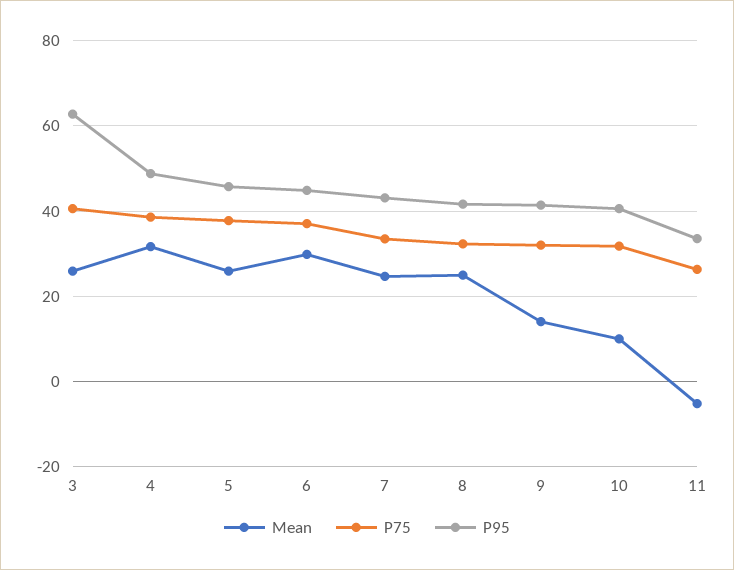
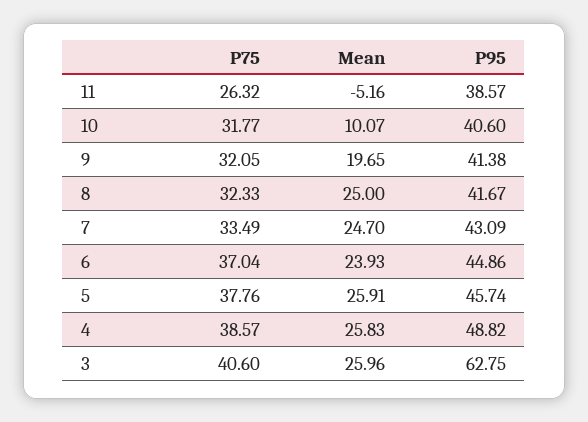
Mean, 4: 32 -> 25.83
Mean, 6: 30 -> 23.93
Mean, 9: 14 -> 19.65
P95, 11: 34 -> 38.57

